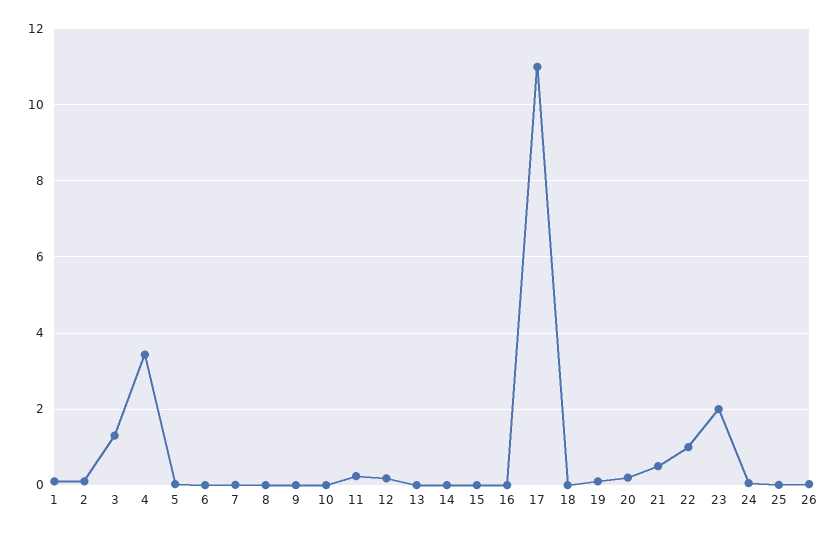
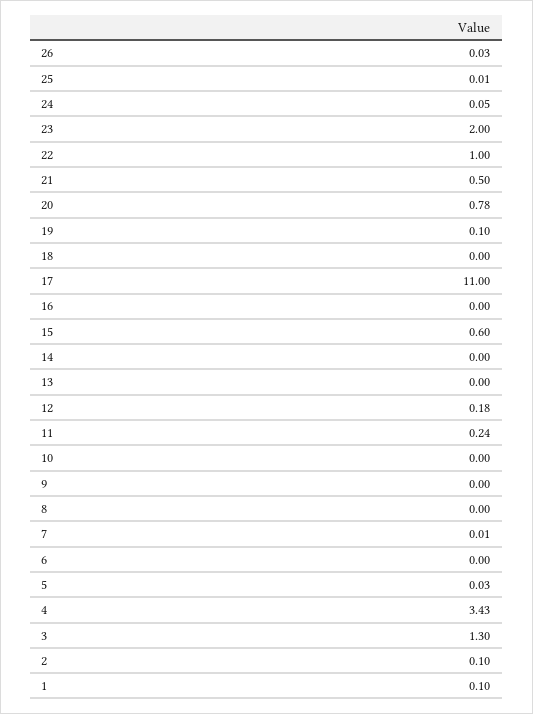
15: 0 -> 0.6
20: 0.2 -> 0.78

